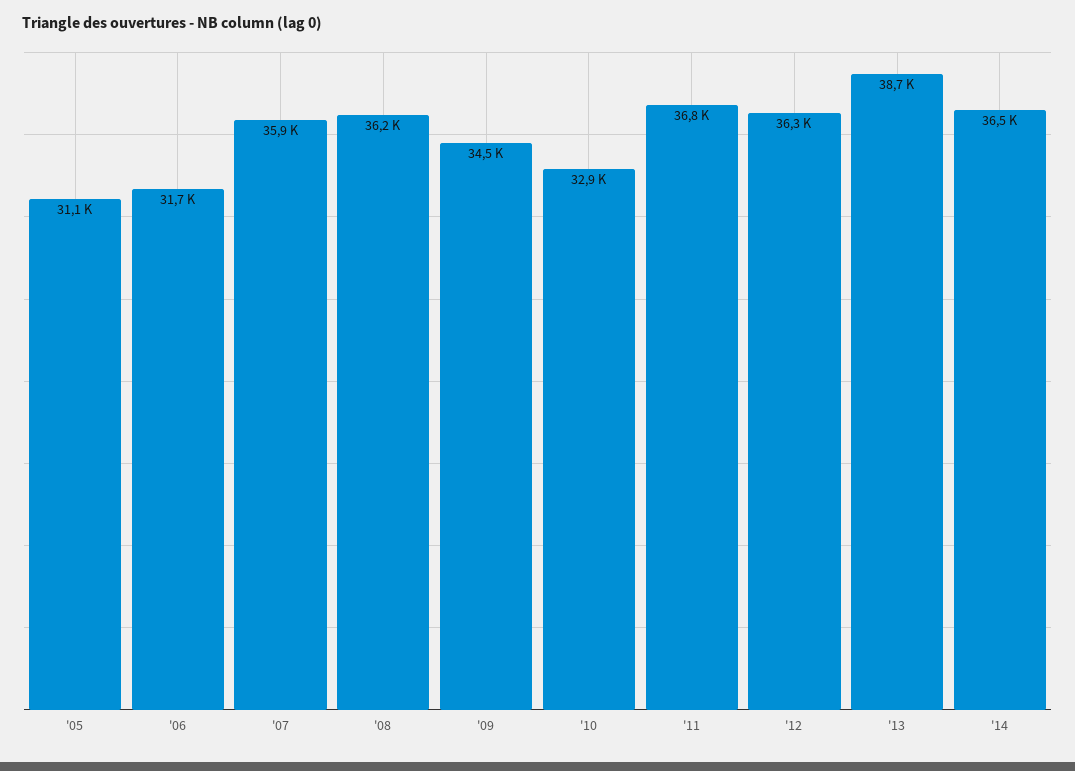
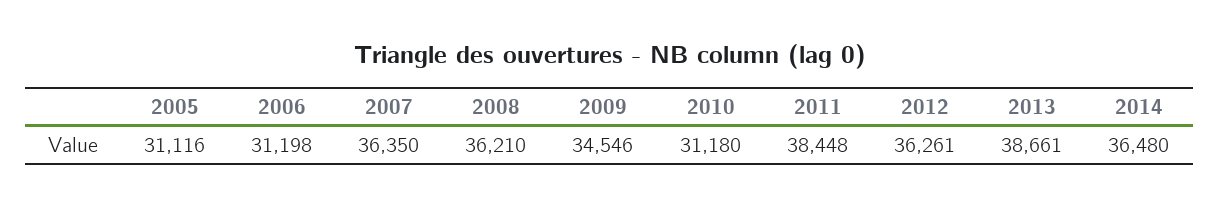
'06: 31700 -> 31198
'07: 35900 -> 36350
'10: 32900 -> 31180
'11: 36800 -> 38448

